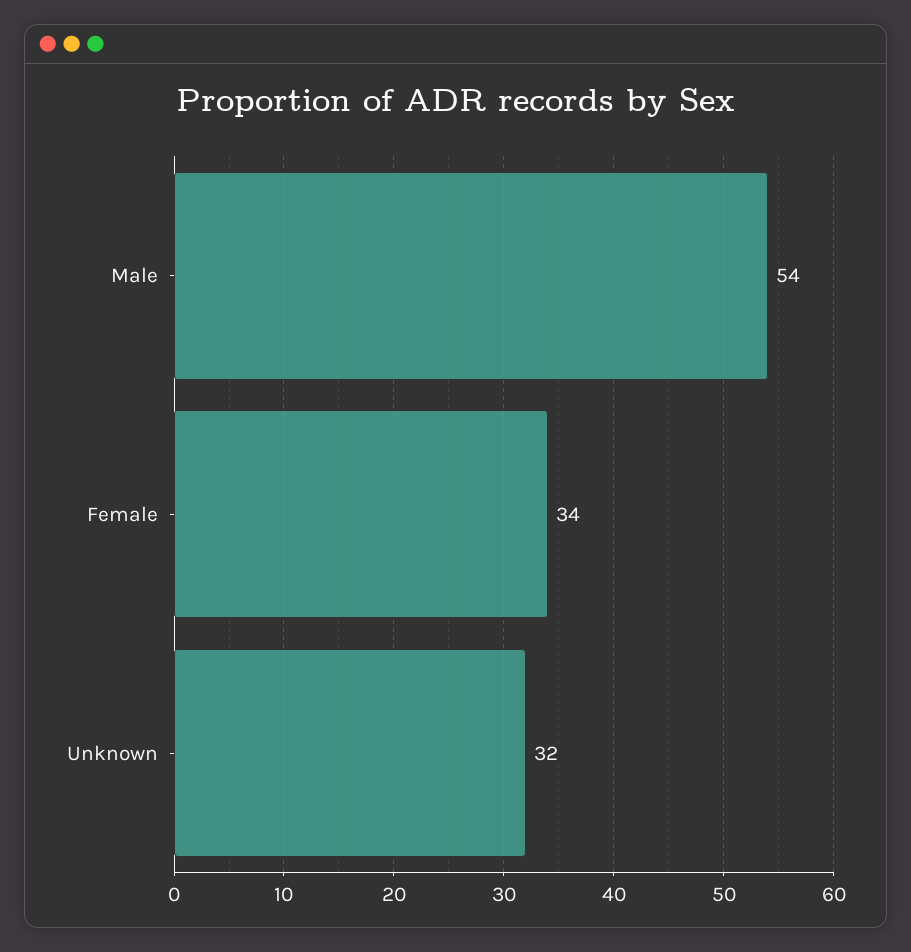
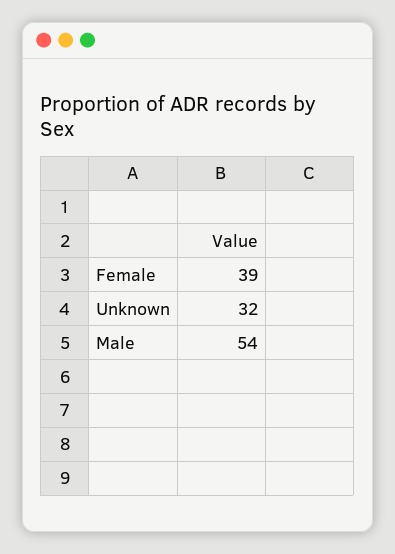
Female: 34 -> 39

